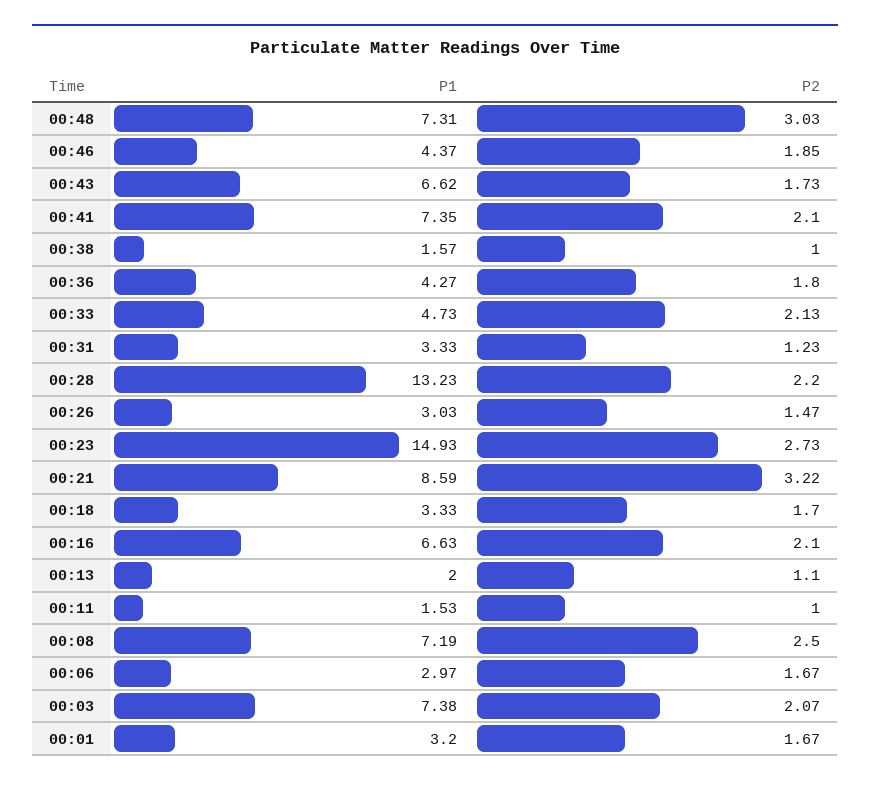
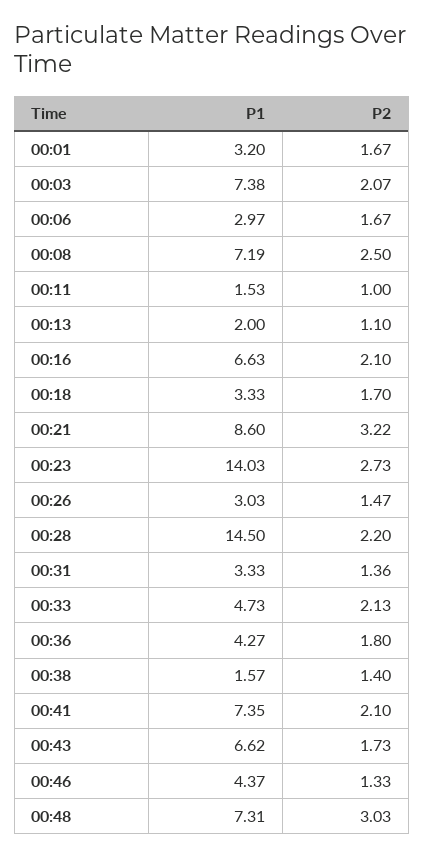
P2, 00:46: 1.85 -> 1.33
P2, 00:38: 1 -> 1.4
P2, 00:31: 1.23 -> 1.36
P1, 00:28: 13.23 -> 14.5
P1, 00:23: 14.93 -> 14.03
P1, 00:21: 8.59 -> 8.6

